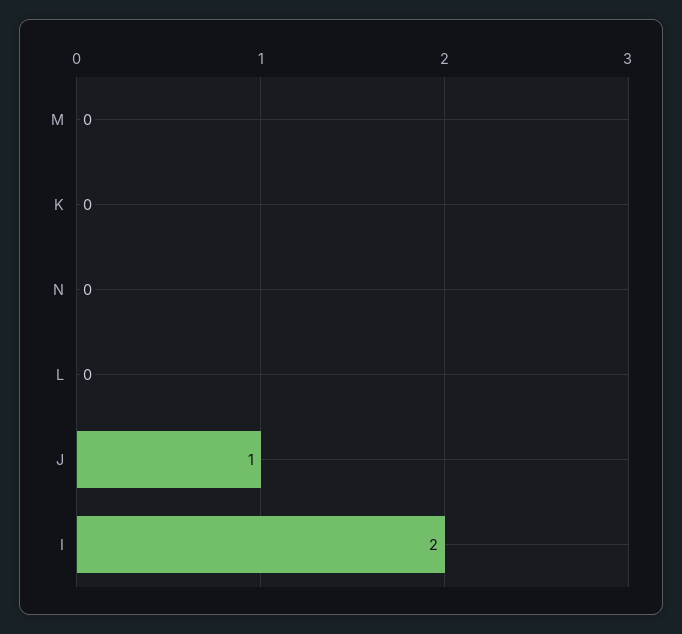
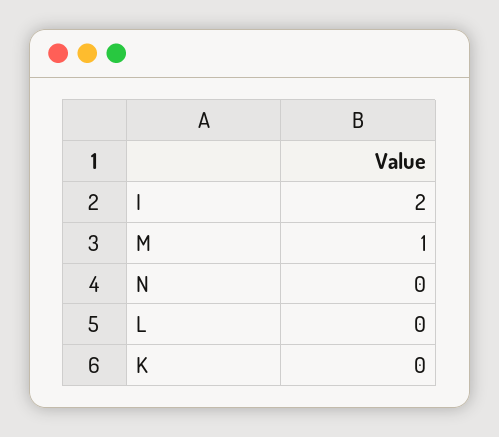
M: 0 -> 1
J: 1 -> none

